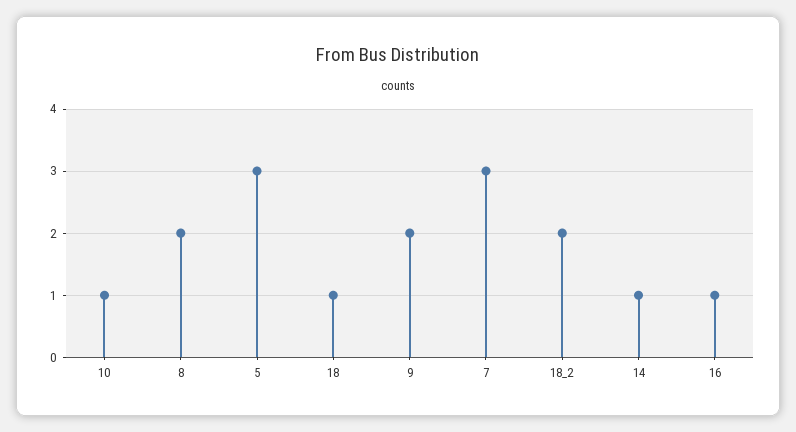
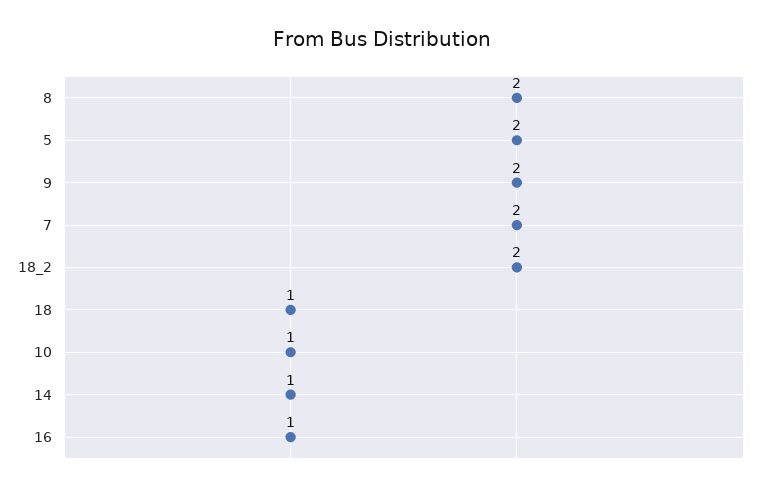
5: 3 -> 2
7: 3 -> 2

